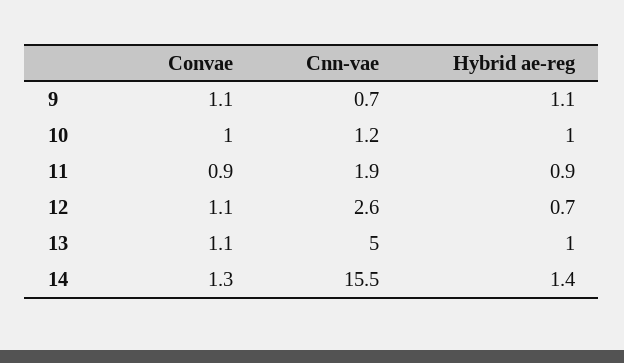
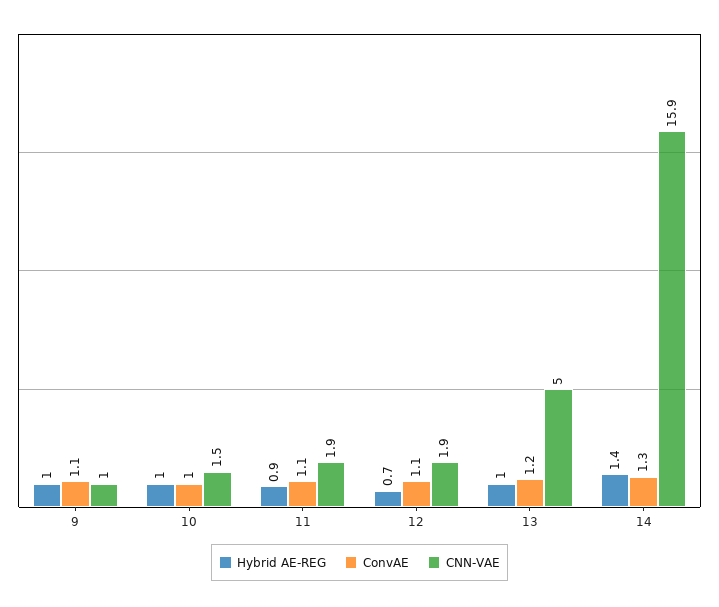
Cnn-vae, 9: 0.7 -> 1
Hybrid ae-reg, 9: 1.1 -> 1
Cnn-vae, 10: 1.2 -> 1.5
Convae, 11: 0.9 -> 1.1
Cnn-vae, 12: 2.6 -> 1.9
Convae, 13: 1.1 -> 1.2
Cnn-vae, 14: 15.5 -> 15.9

